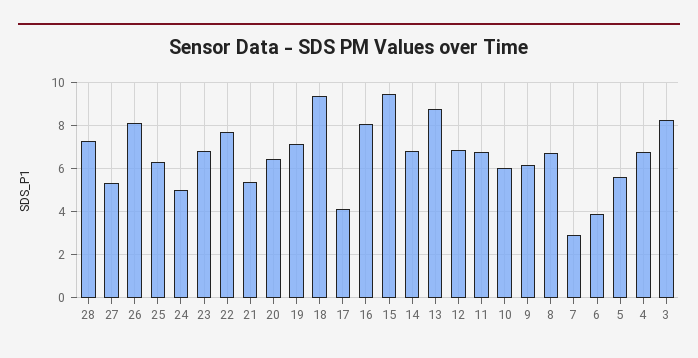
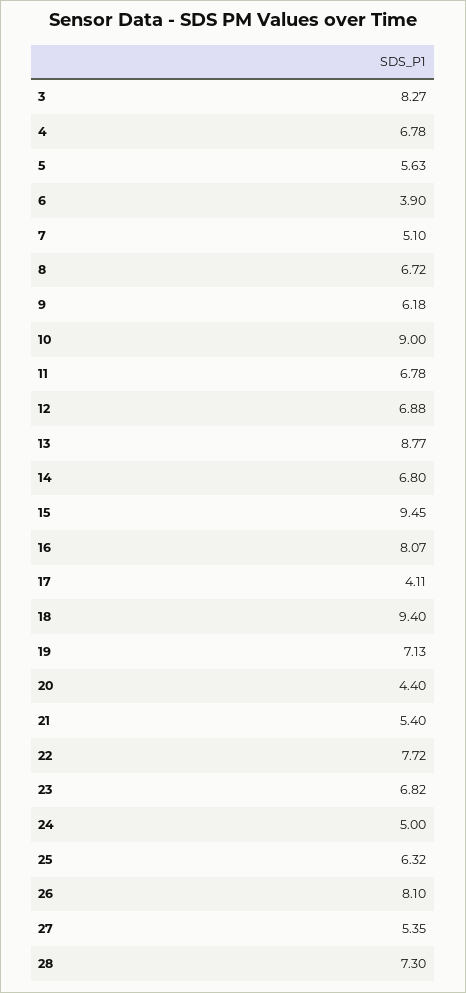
20: 6.5 -> 4.4
10: 6 -> 9
7: 3 -> 5.1

